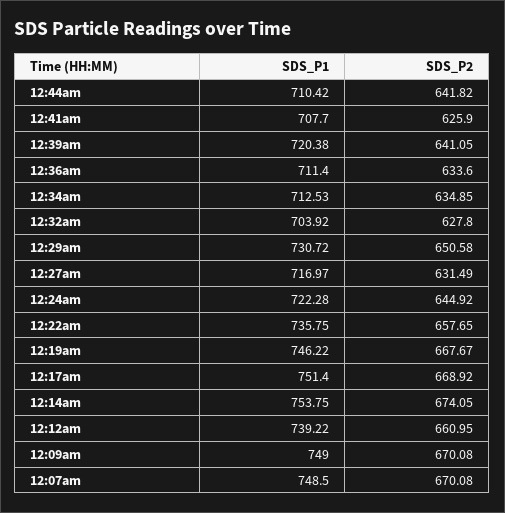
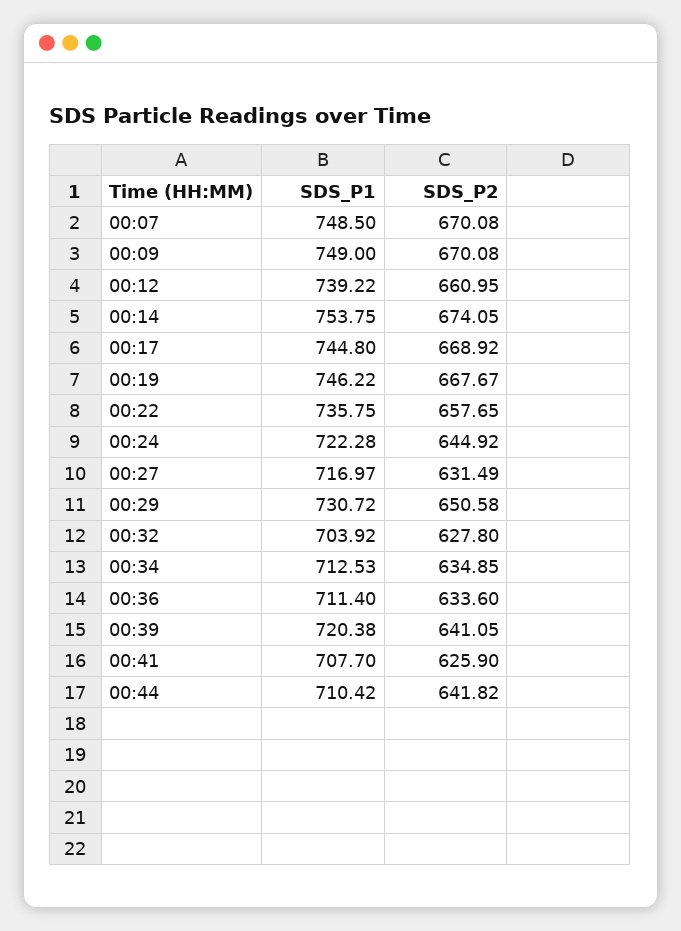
SDS_P1, 12:17am: 751.4 -> 744.8

